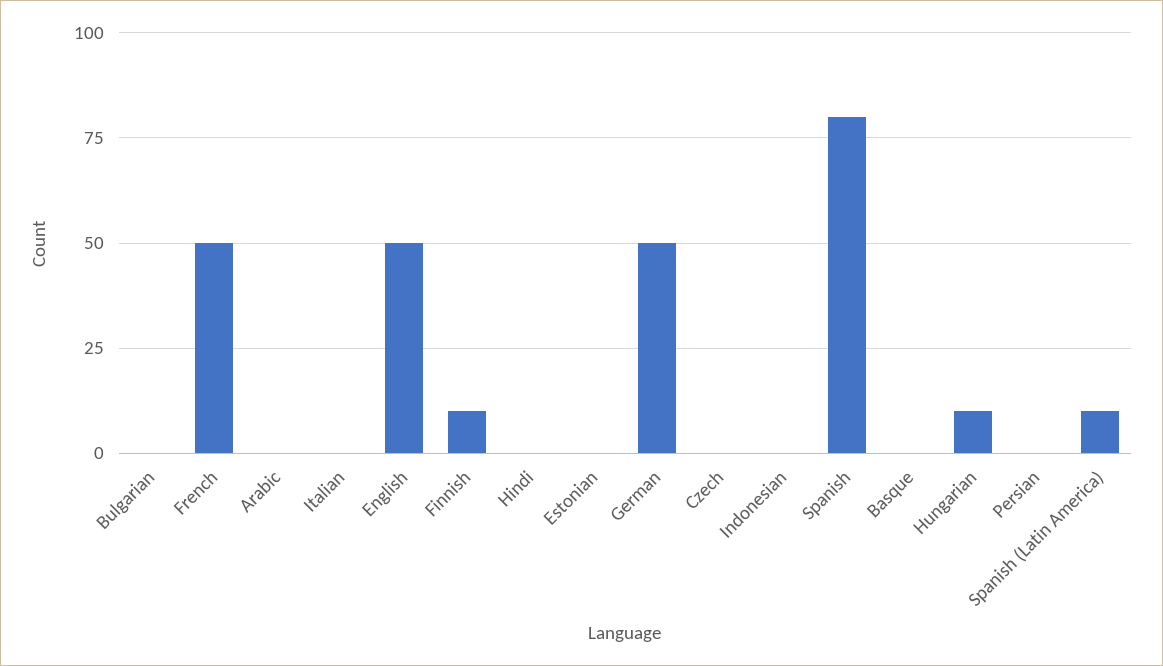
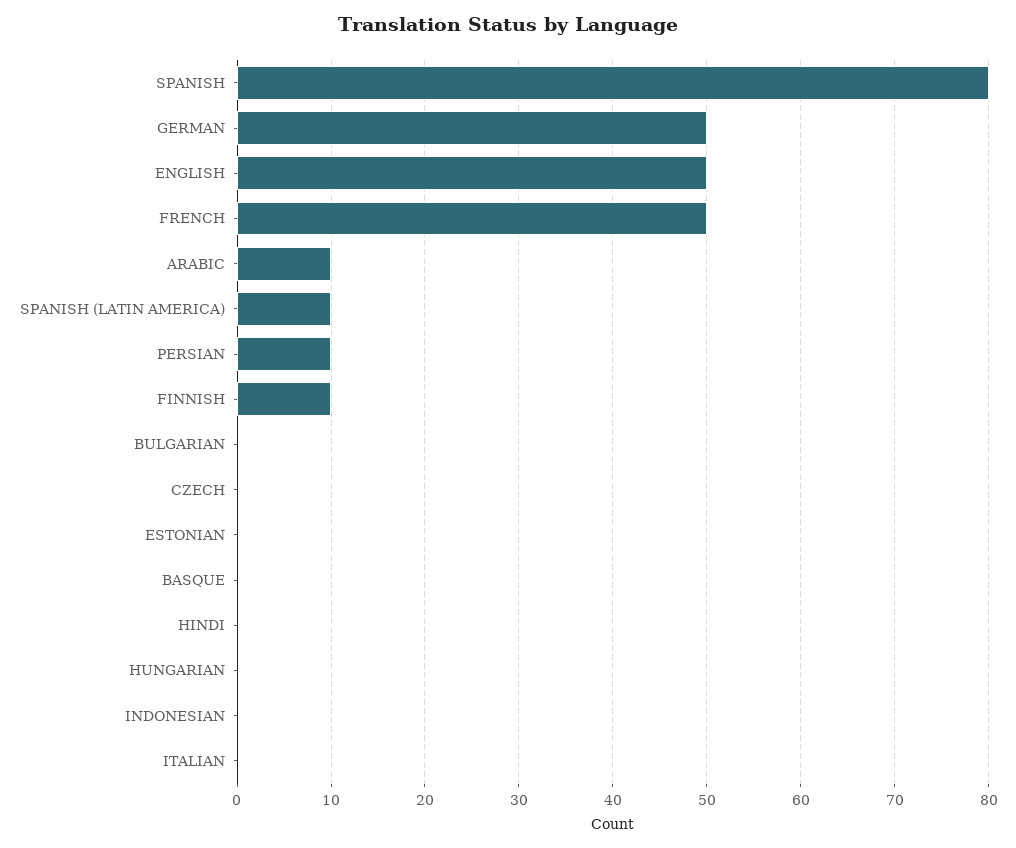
Arabic: 0 -> 10
Hungarian: 10 -> 0
Persian: 0 -> 10

